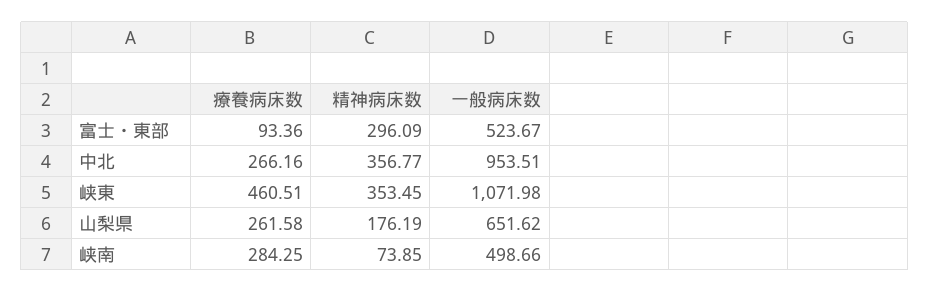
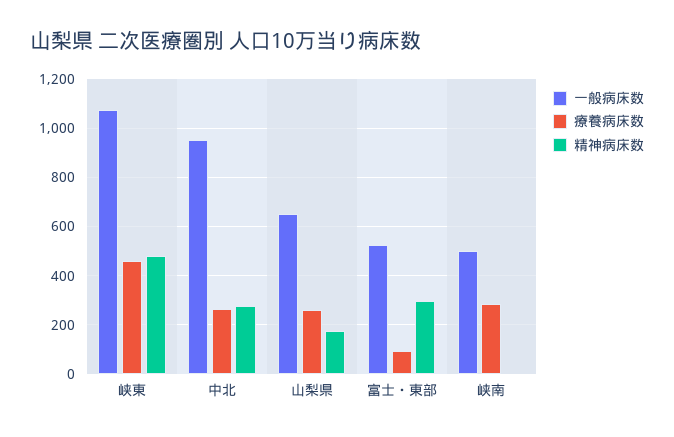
精神病床数, 中北: 356.77 -> 275
精神病床数, 峡東: 353.45 -> 475
精神病床数, 峡南: 73.85 -> 0

